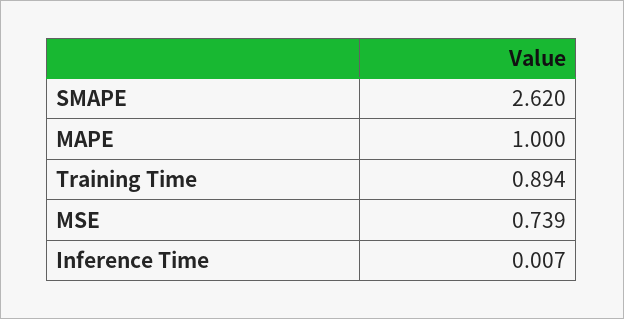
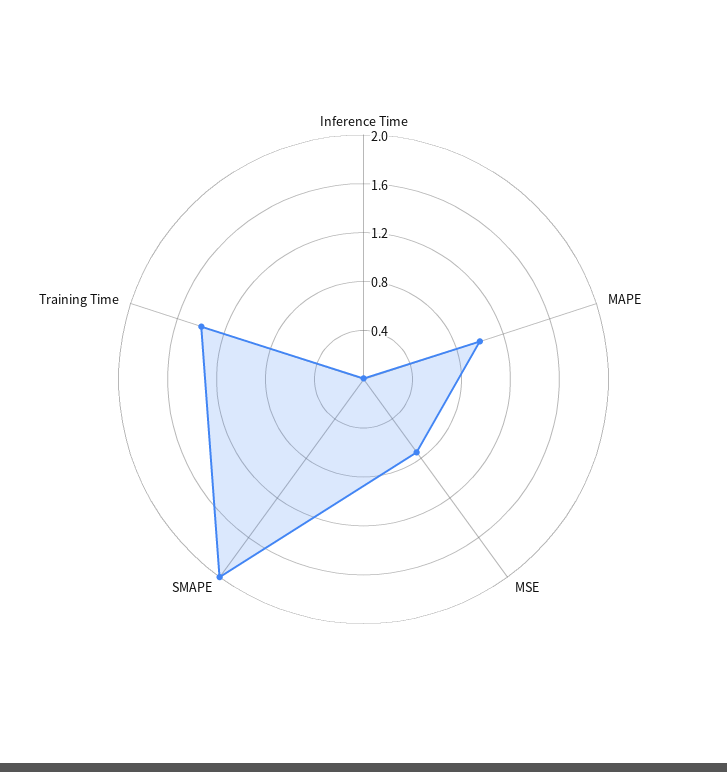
SMAPE: 2.62 -> 2
Training Time: 0.894 -> 1.4

